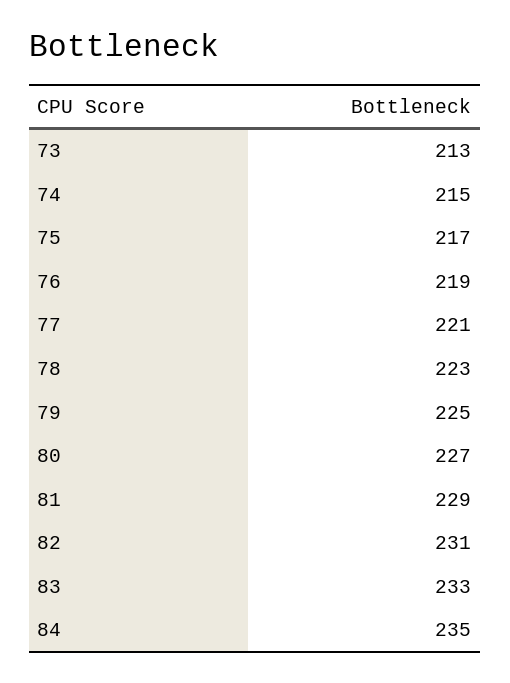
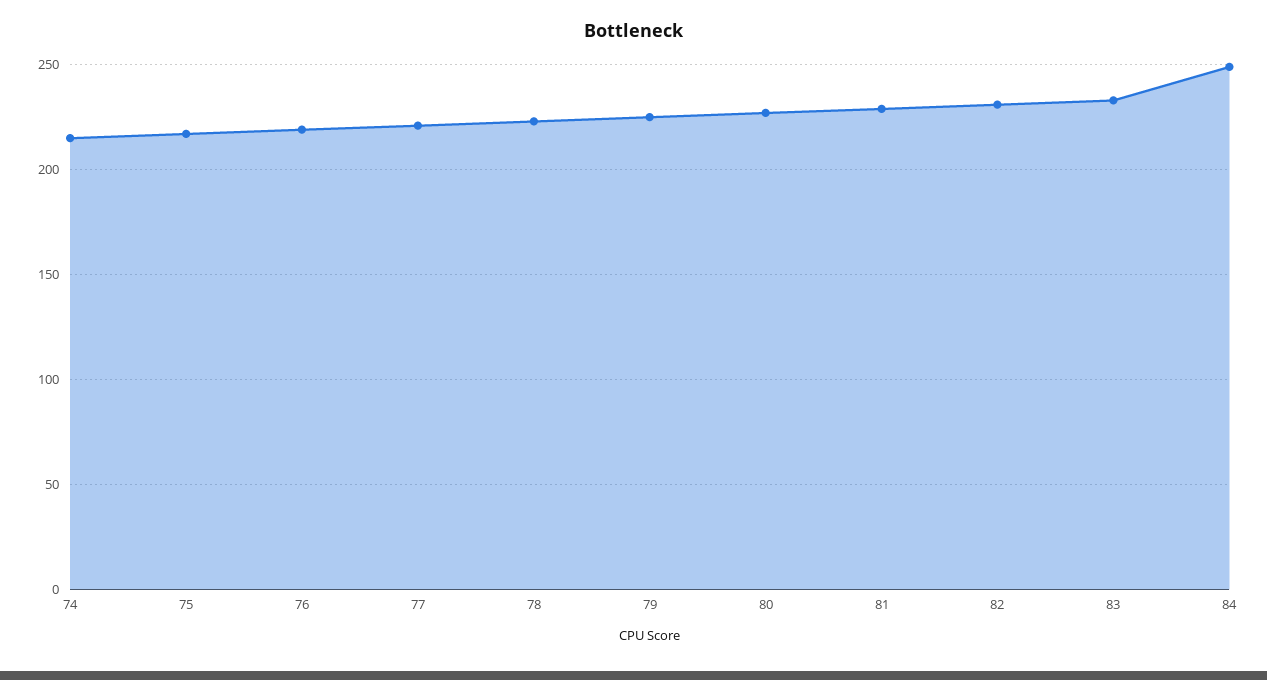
73: 213 -> none
84: 235 -> 250

